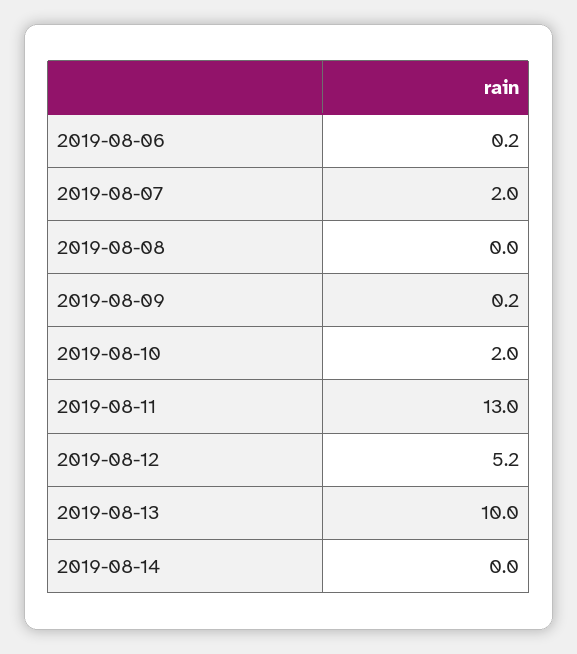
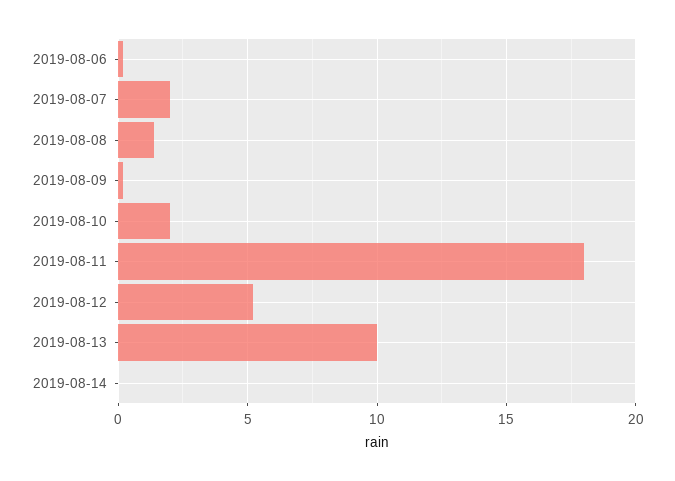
2019-08-08: 0 -> 1.5
2019-08-11: 13 -> 18

